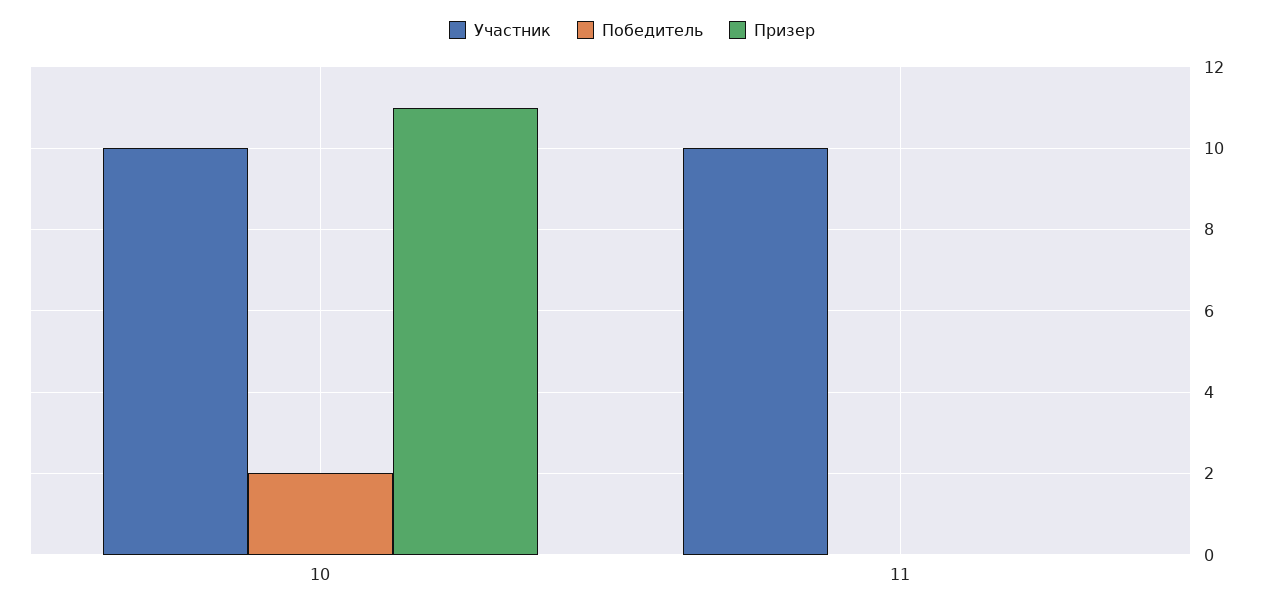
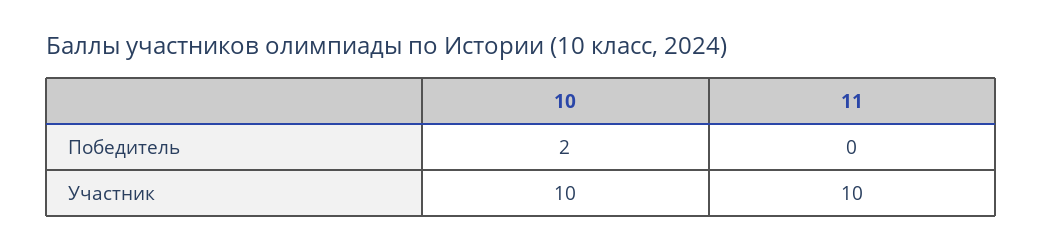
Призер, 10: 11 -> none
Призер, 11: 0 -> none

